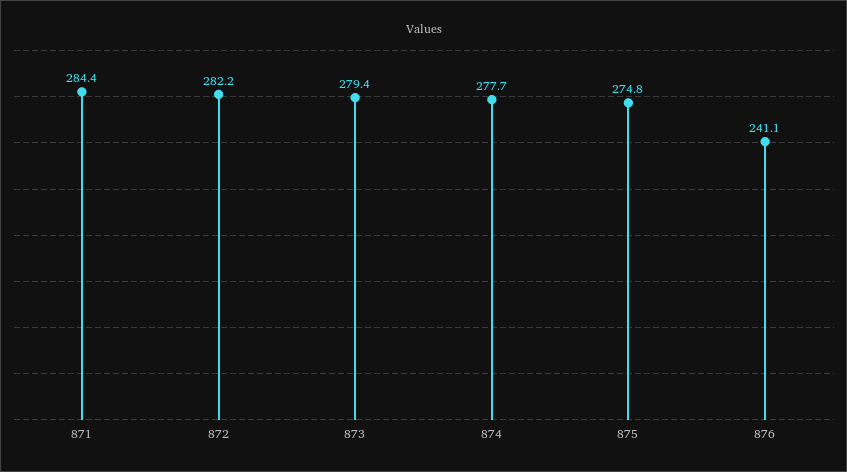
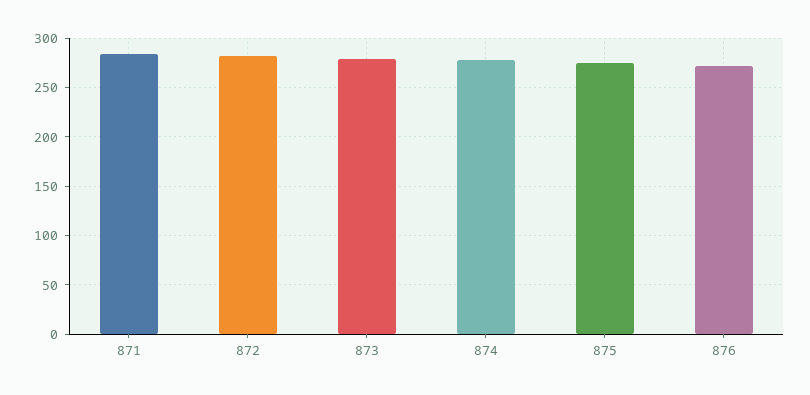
876: 241.1 -> 270

